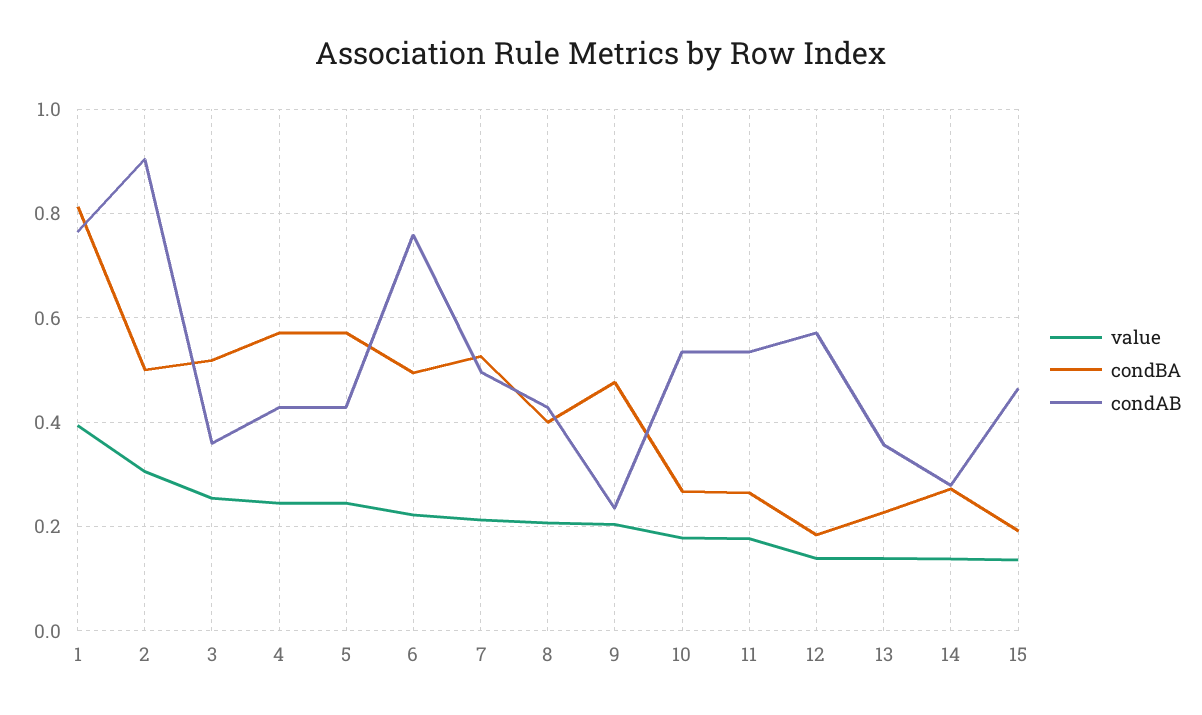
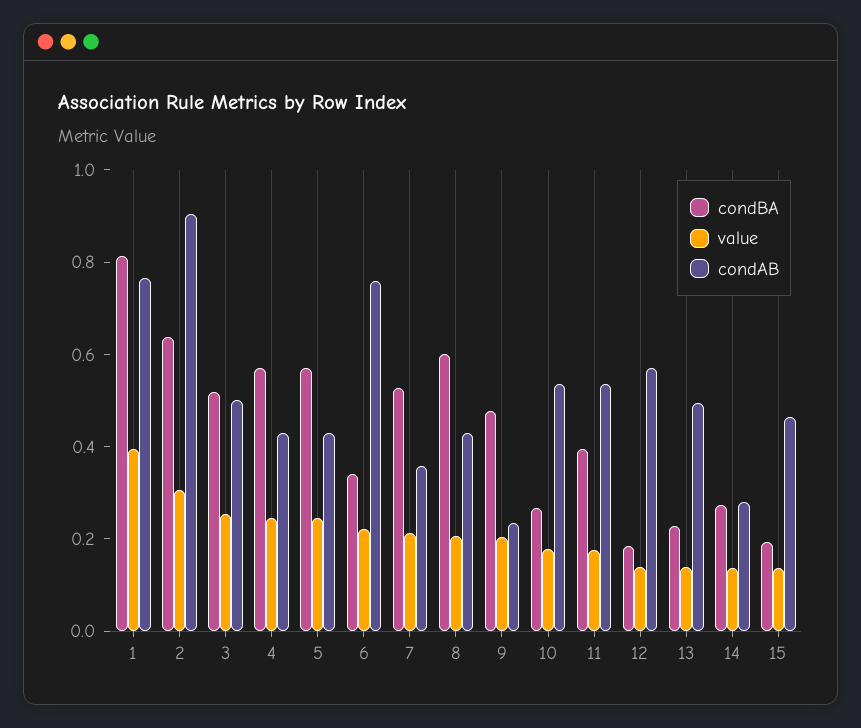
condBA, 2: 0.5 -> 0.65
condAB, 3: 0.36 -> 0.5
condBA, 6: 0.5 -> 0.35
condAB, 7: 0.5 -> 0.35
condBA, 8: 0.4 -> 0.6
condBA, 11: 0.26 -> 0.4
condAB, 13: 0.36 -> 0.5

